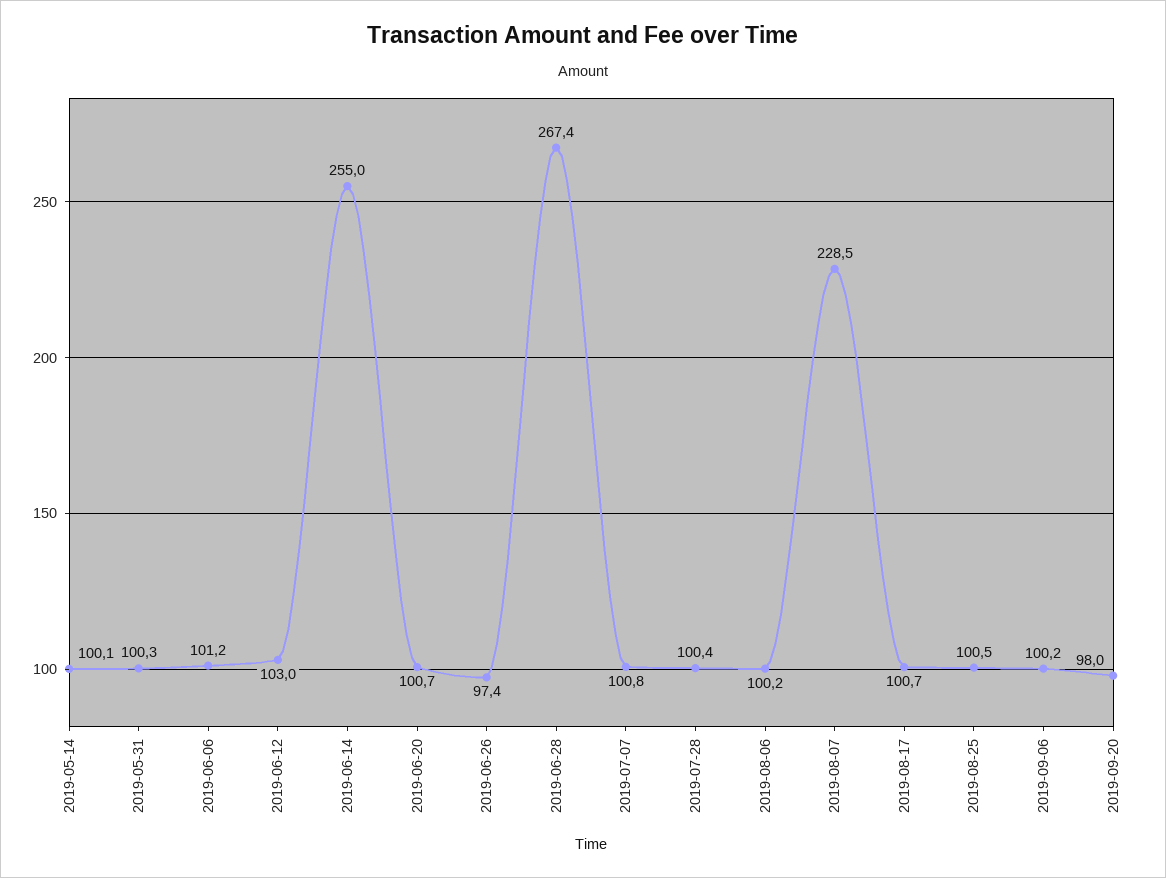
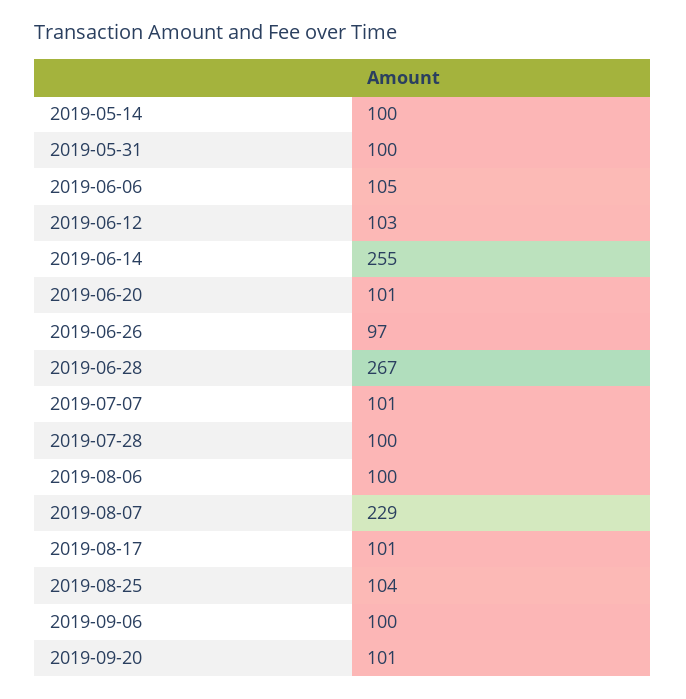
2019-06-06: 101.2 -> 105
2019-08-25: 100.5 -> 104
2019-09-20: 98 -> 101

